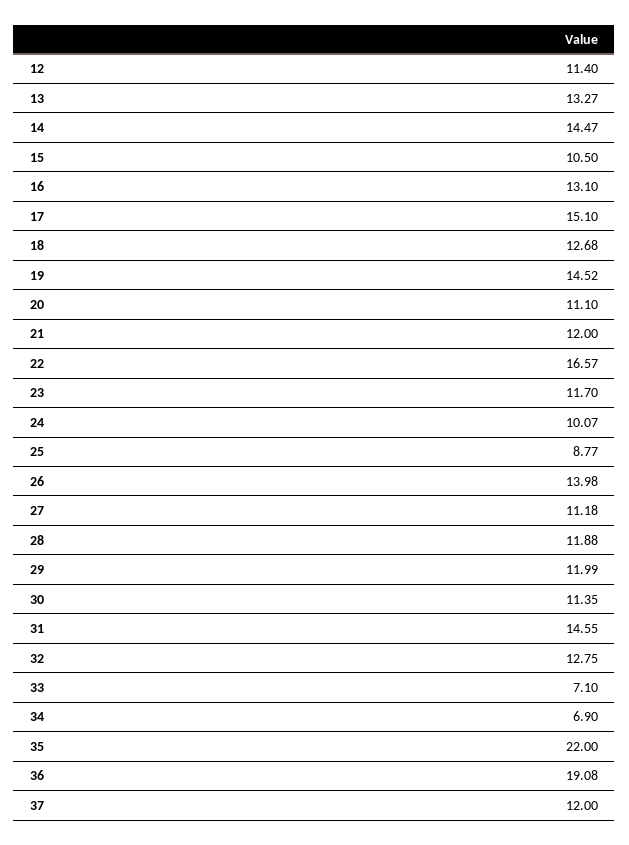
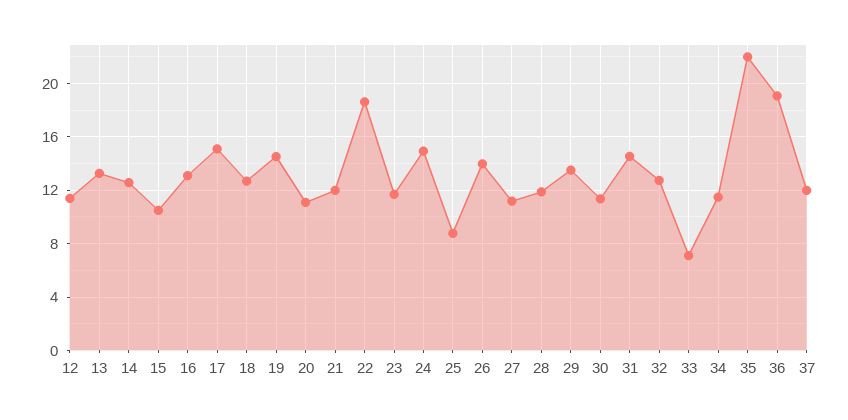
14: 14.47 -> 12.5
22: 16.57 -> 18.5
24: 10.07 -> 15
29: 11.99 -> 13.5
34: 6.9 -> 11.5

